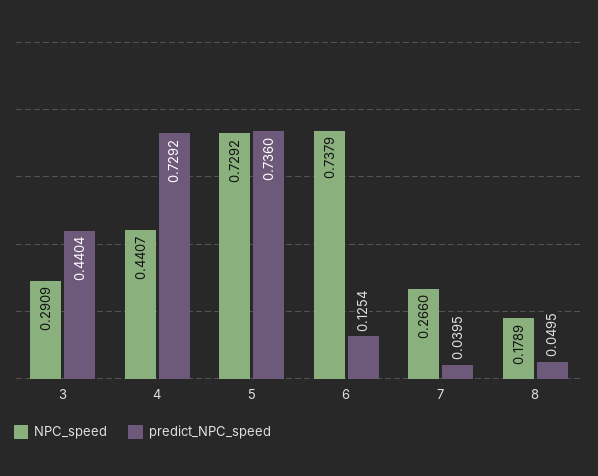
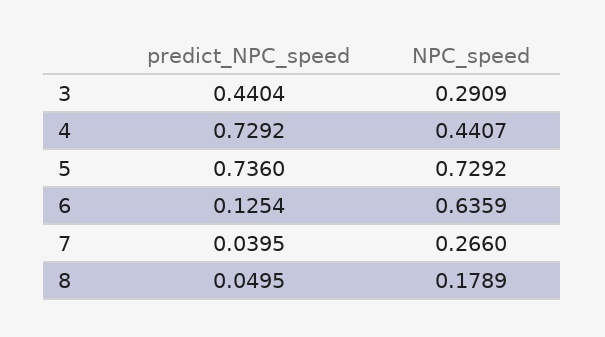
NPC_speed, 6: 0.7379 -> 0.6359

